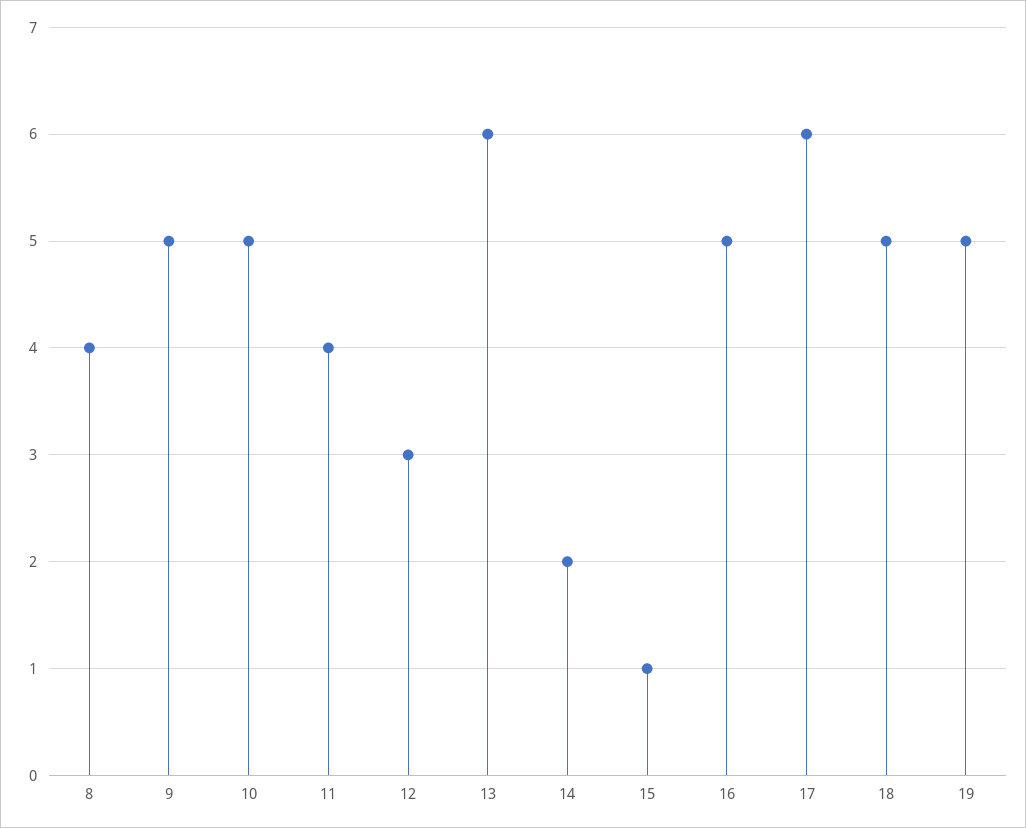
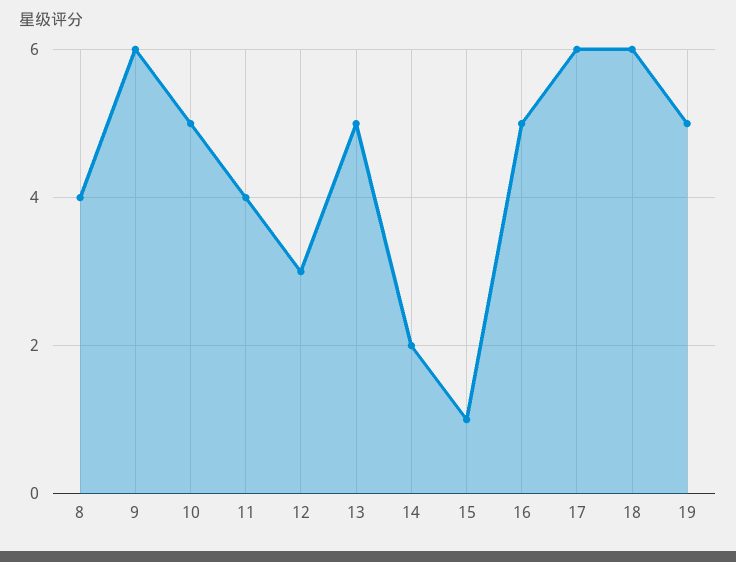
9: 5 -> 6
13: 6 -> 5
18: 5 -> 6

